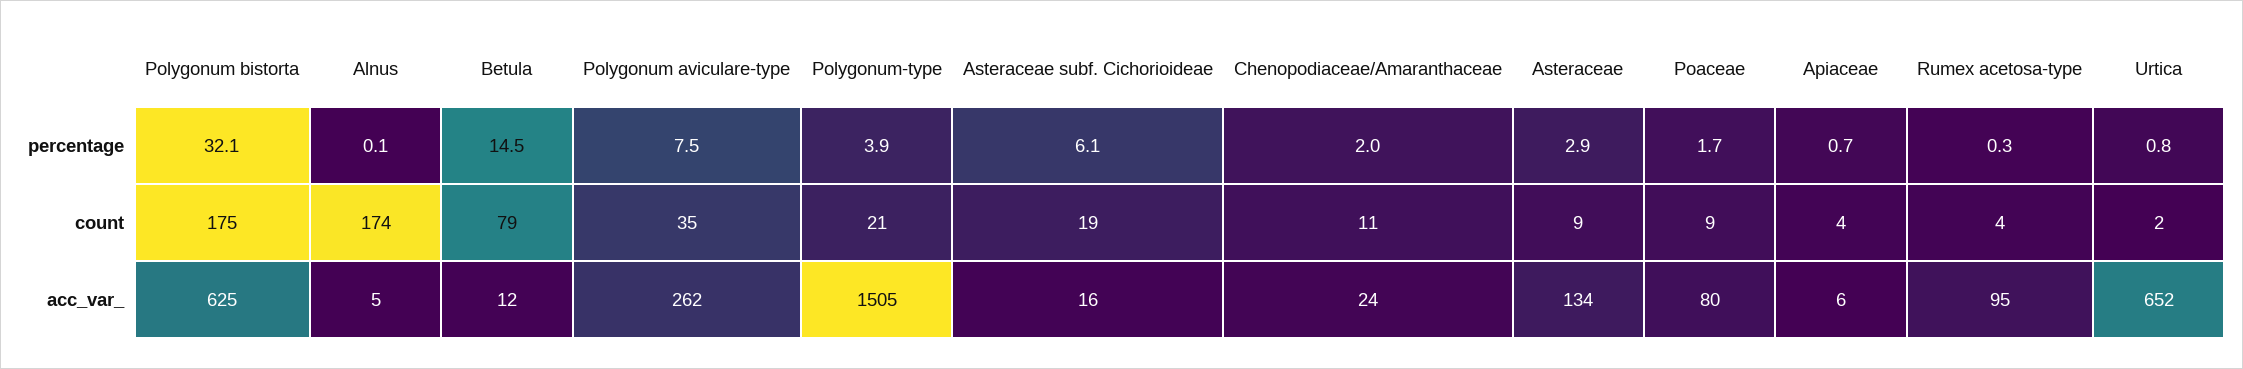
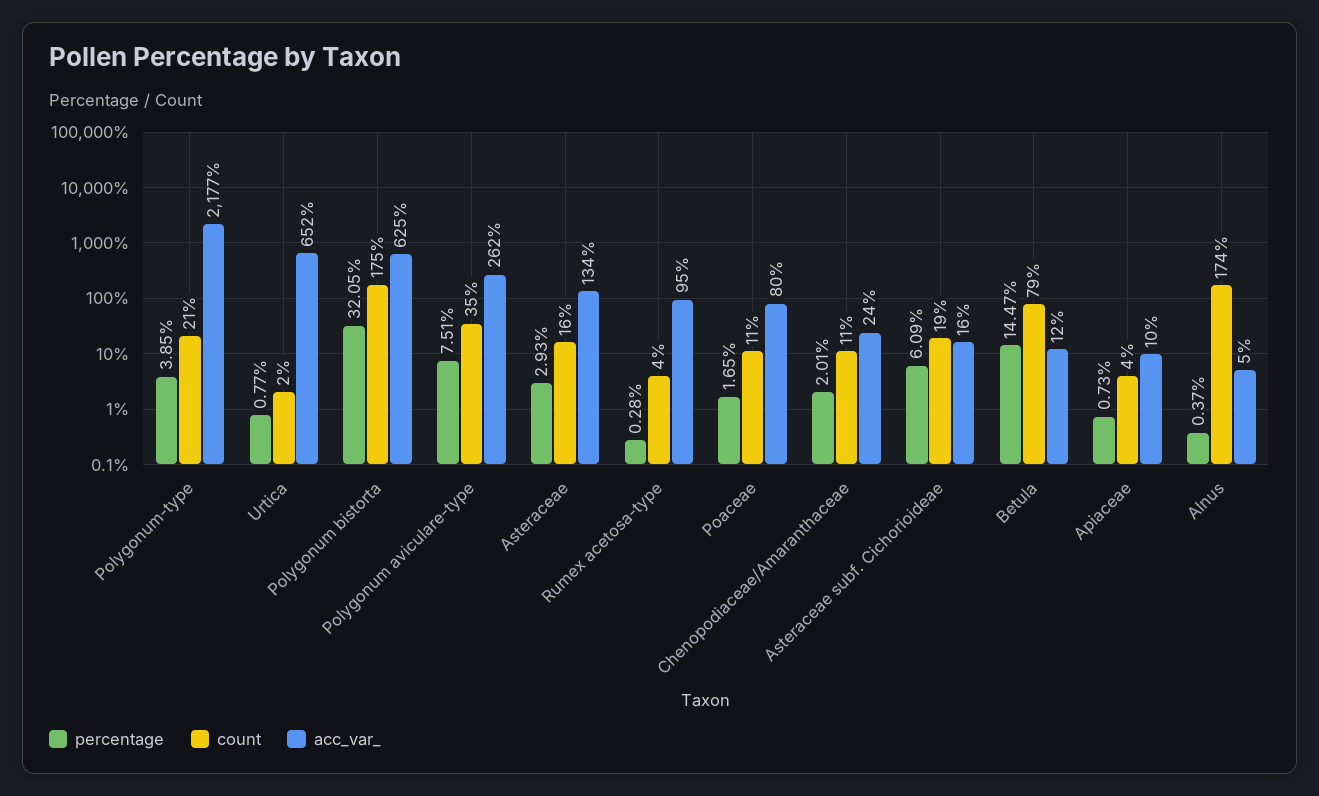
percentage, Alnus: 0.1 -> 0.37
count, Asteraceae: 9 -> 16
count, Poaceae: 9 -> 11
acc_var_, Polygonum-type: 1505 -> 2177
acc_var_, Apiaceae: 6 -> 10

